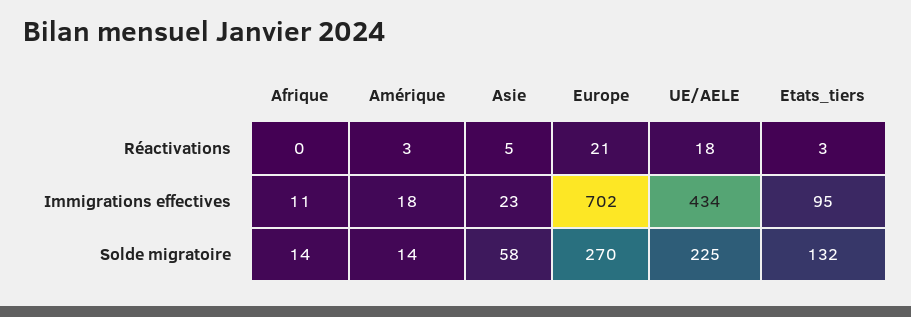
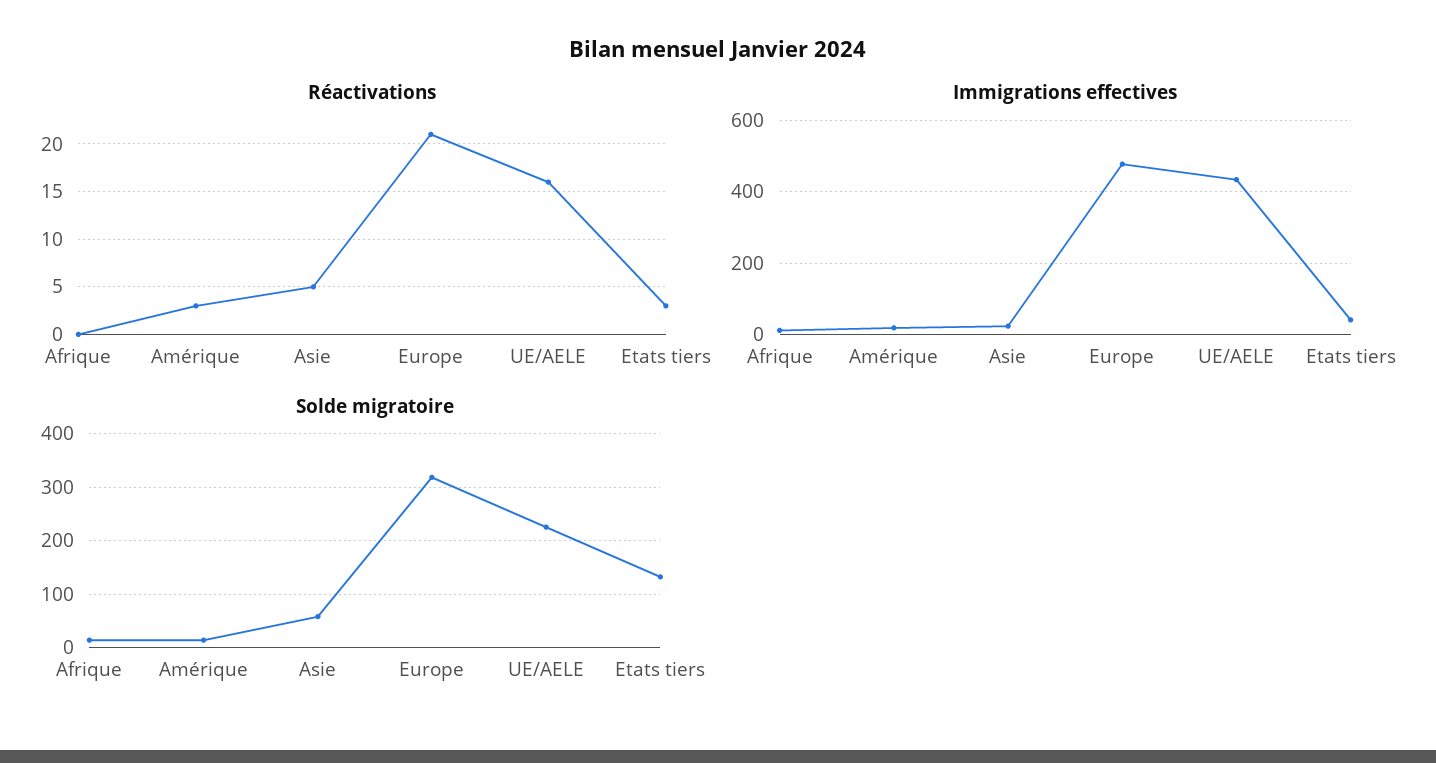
Réactivations, UE/AELE: 18 -> 16
Immigrations effectives, Europe: 702 -> 480
Immigrations effectives, Etats_tiers: 95 -> 40
Solde migratoire, Europe: 270 -> 320

